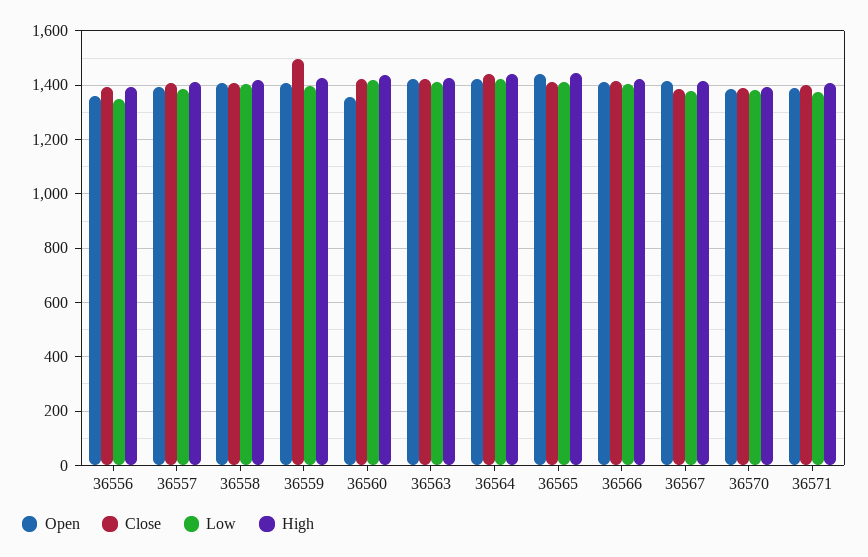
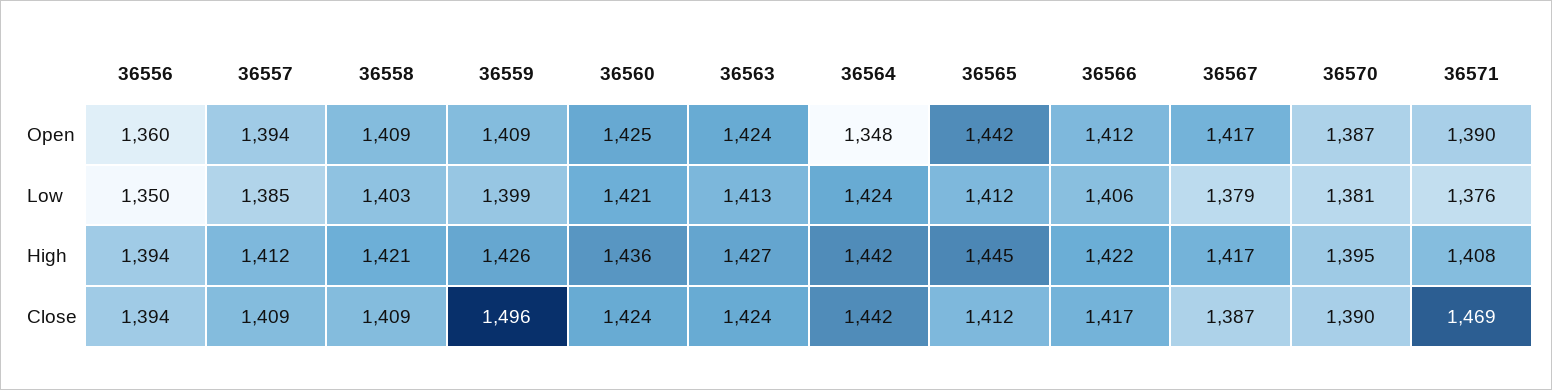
Open, 36560: 1350 -> 1425
Open, 36564: 1425 -> 1348
Close, 36571: 1400 -> 1469

